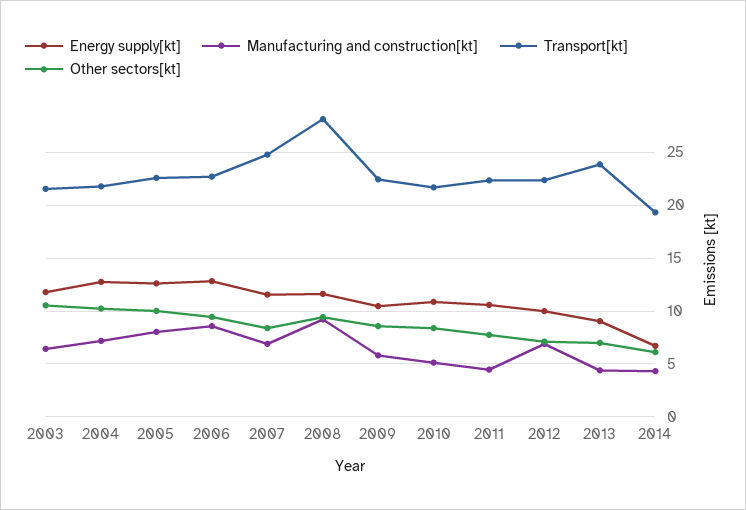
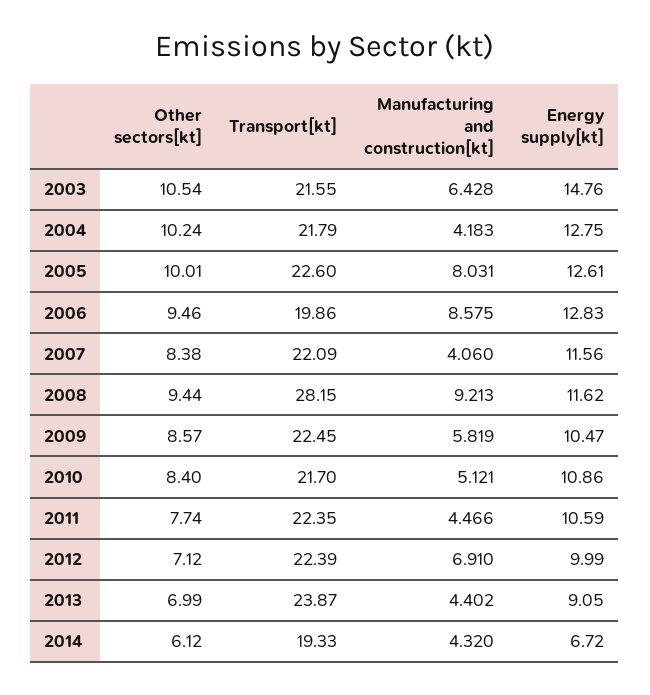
Energy supply[kt], 2003: 12 -> 14.76
Manufacturing and construction[kt], 2004: 7 -> 4.183
Transport[kt], 2006: 23 -> 19.86
Manufacturing and construction[kt], 2007: 7 -> 4.06
Transport[kt], 2007: 25 -> 22.09

